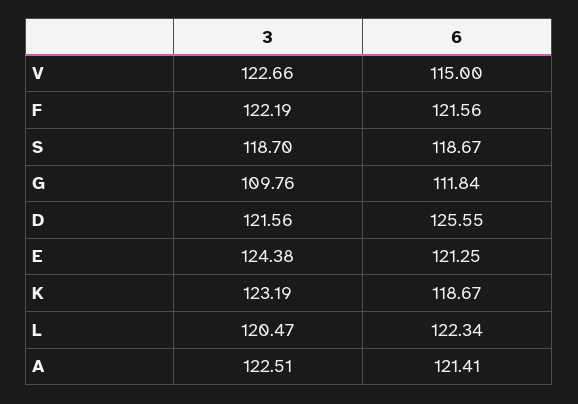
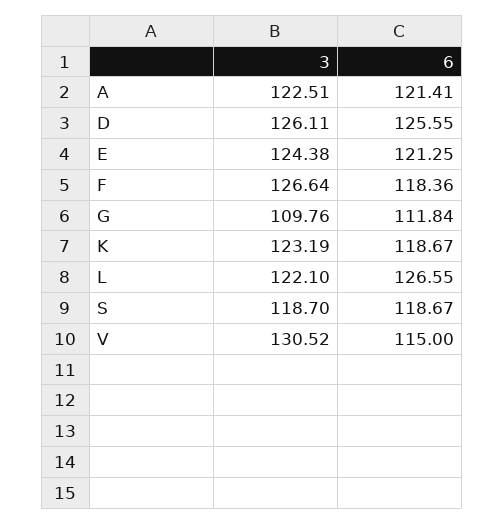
3, V: 122.66 -> 130.52
3, F: 122.19 -> 126.64
6, F: 121.56 -> 118.36
3, D: 121.56 -> 126.11
3, L: 120.47 -> 122.1
6, L: 122.34 -> 126.55

